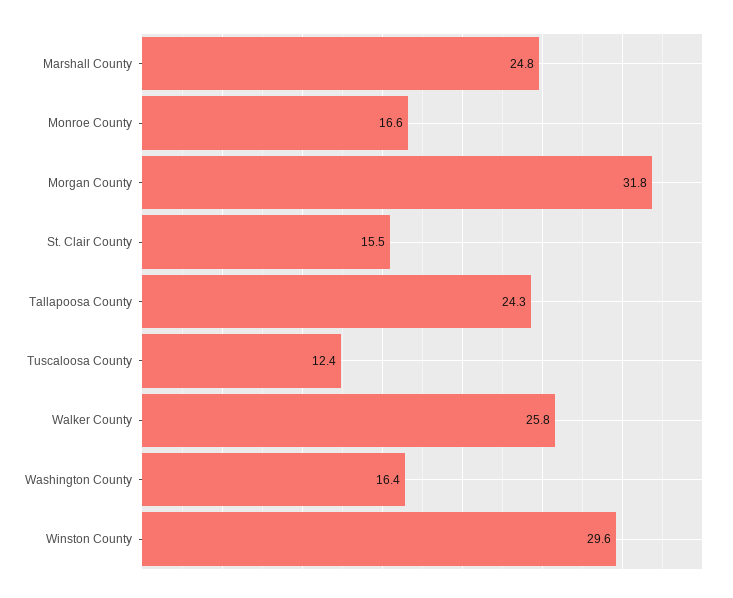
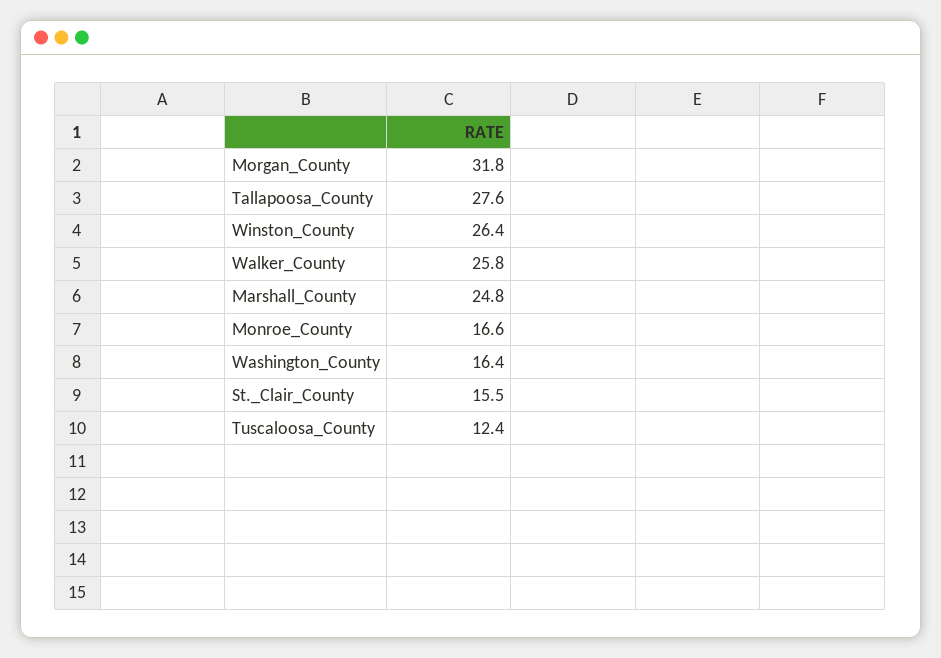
Tallapoosa County: 24.3 -> 27.6
Winston County: 29.6 -> 26.4

